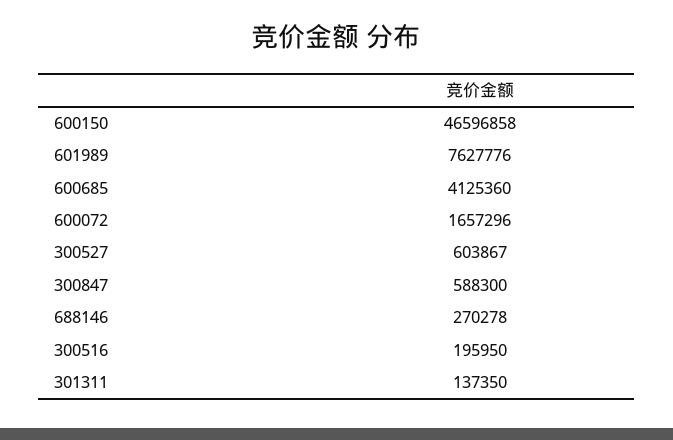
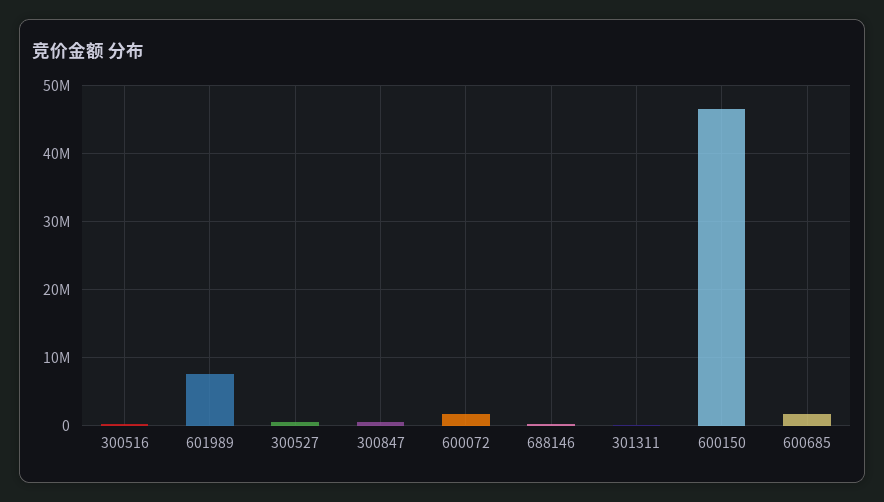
600685: 4125360 -> 2000000

